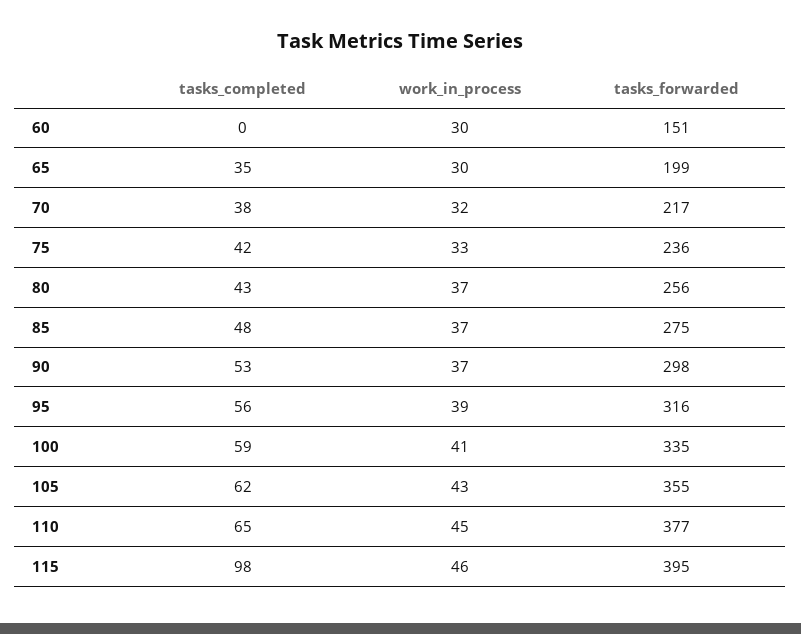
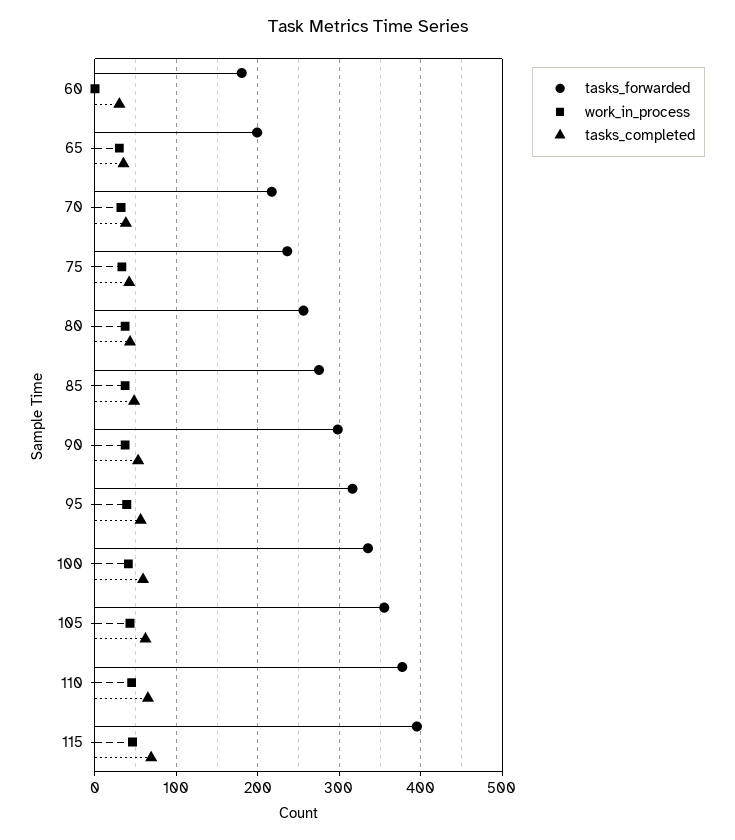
tasks_completed, 60: 0 -> 30
work_in_process, 60: 30 -> 0
tasks_forwarded, 60: 151 -> 180
tasks_completed, 115: 98 -> 70

